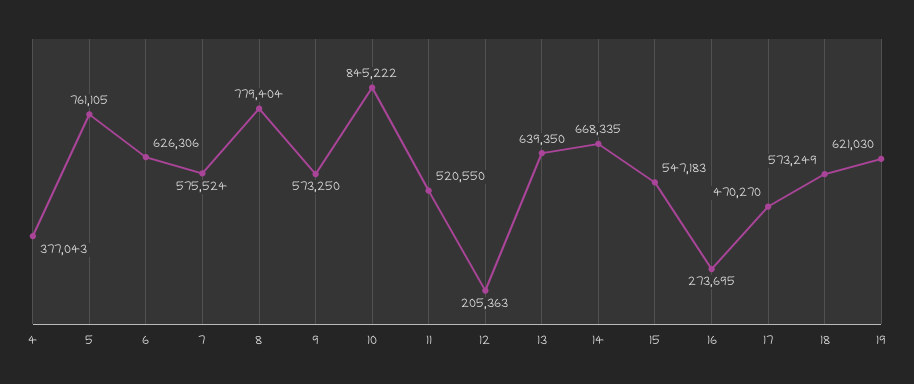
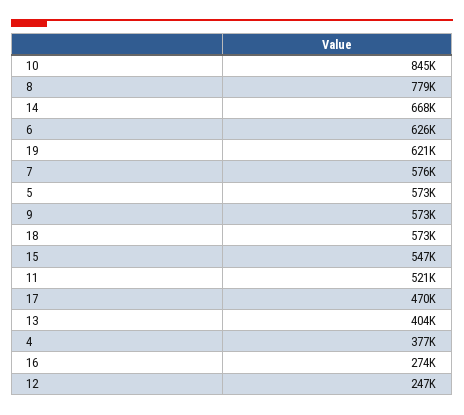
5: 761105 -> 573000
12: 205363 -> 247000
13: 639350 -> 404000

